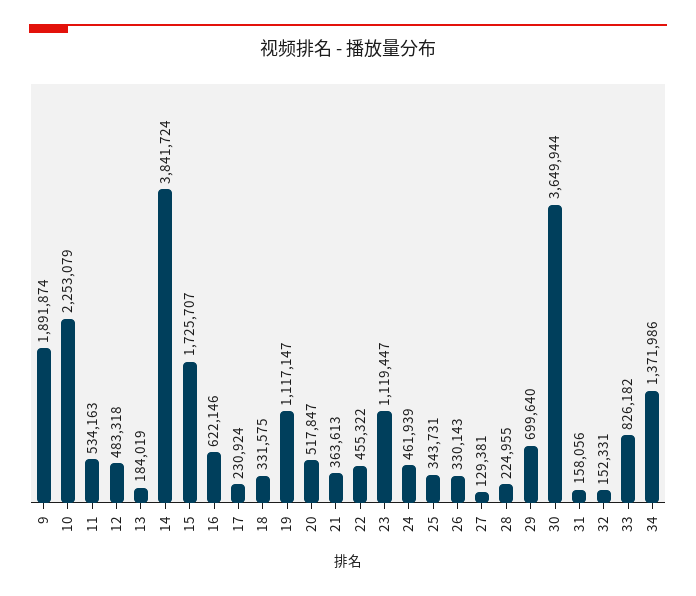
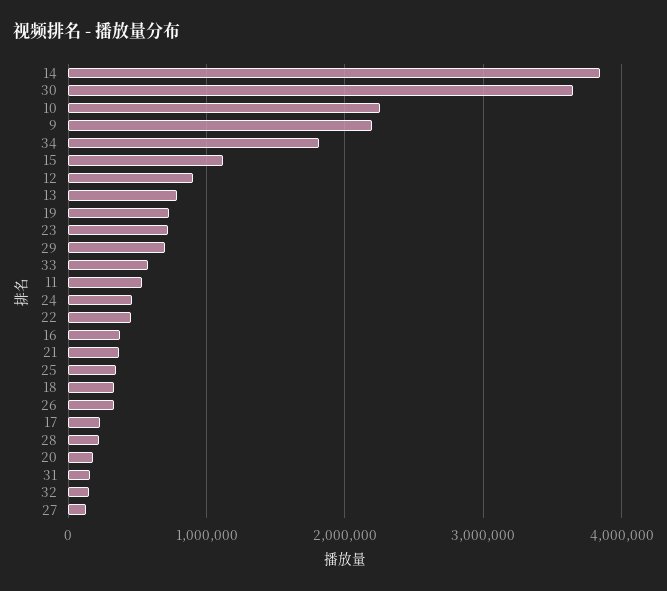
9: 1891874 -> 2200000
12: 483318 -> 900000
13: 184019 -> 800000
15: 1725707 -> 1100000
16: 622146 -> 400000
19: 1117147 -> 700000
20: 517847 -> 200000
23: 1119447 -> 700000
33: 826182 -> 600000
34: 1371986 -> 1800000

